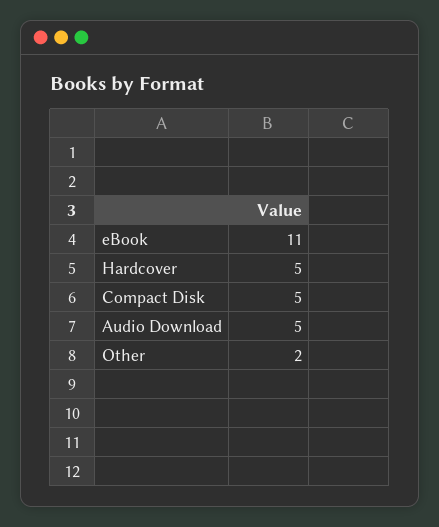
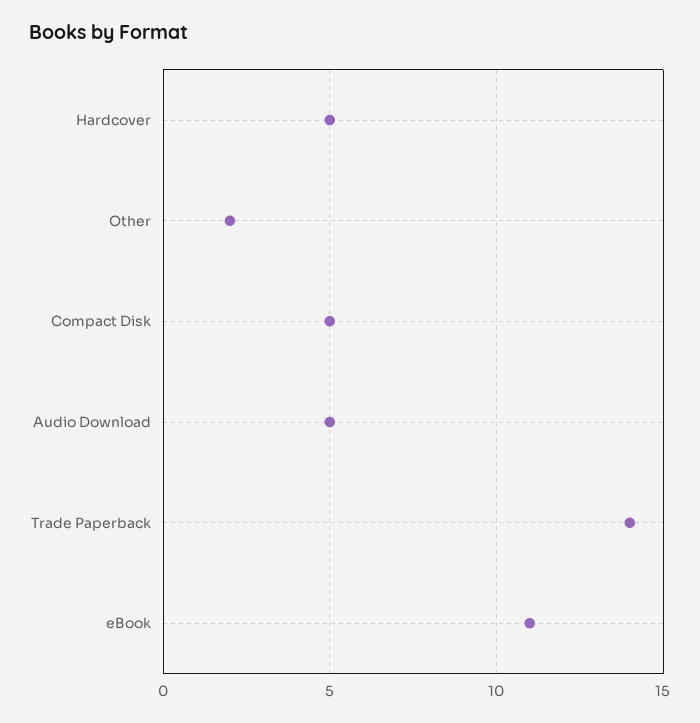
Trade Paperback: none -> 14

